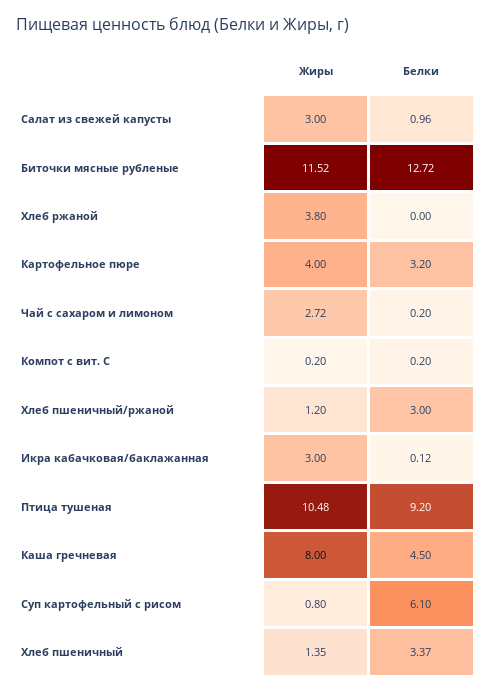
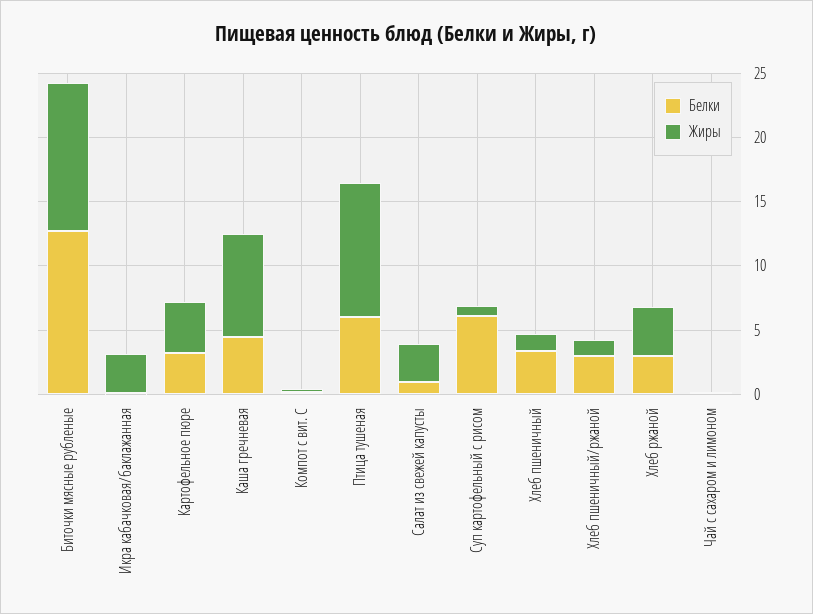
Белки, Хлеб ржаной: 0 -> 3
Жиры, Чай с сахаром и лимоном: 2.72 -> 0
Белки, Птица тушеная: 9.2 -> 6

